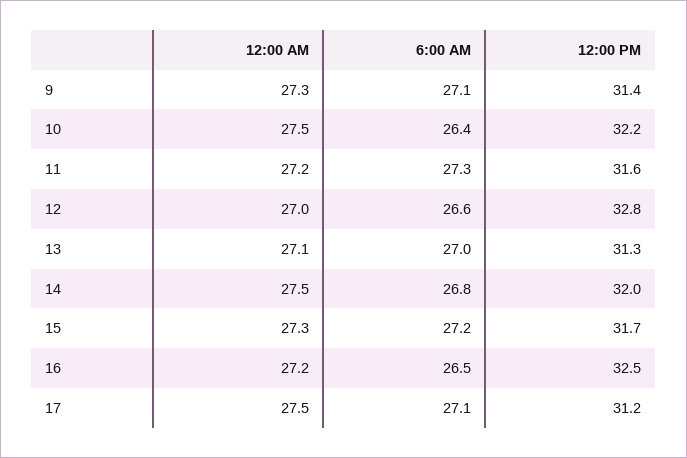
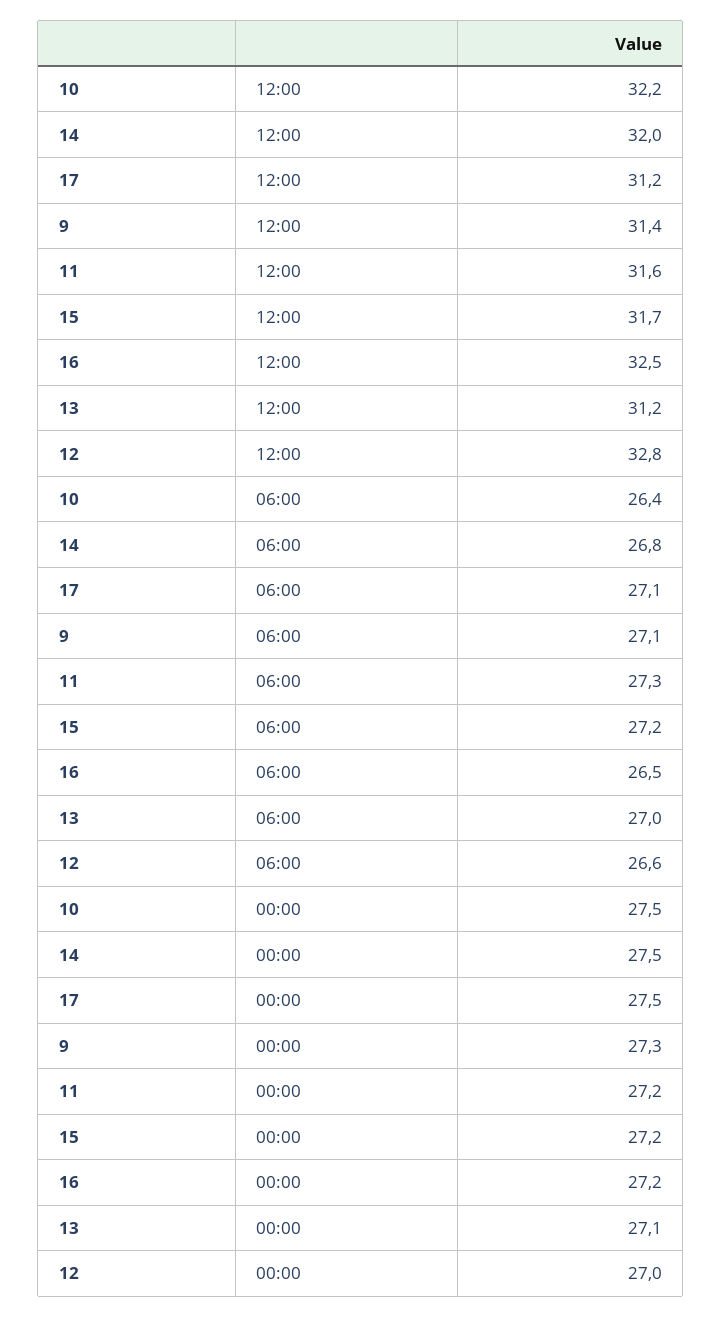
12:00 PM, 13: 31.3 -> 31.2
12:00 AM, 15: 27.3 -> 27.2

